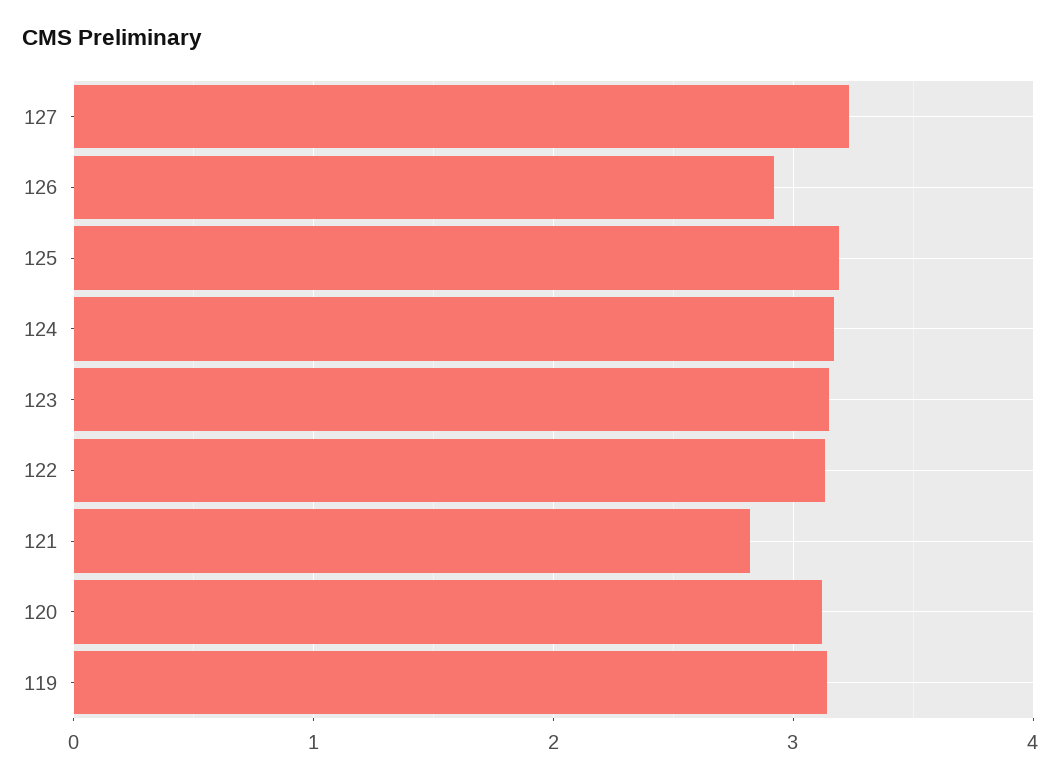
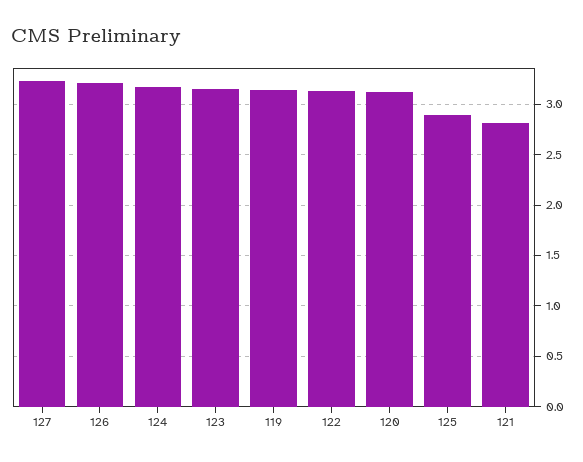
126: 2.9 -> 3.2
125: 3.2 -> 2.9

